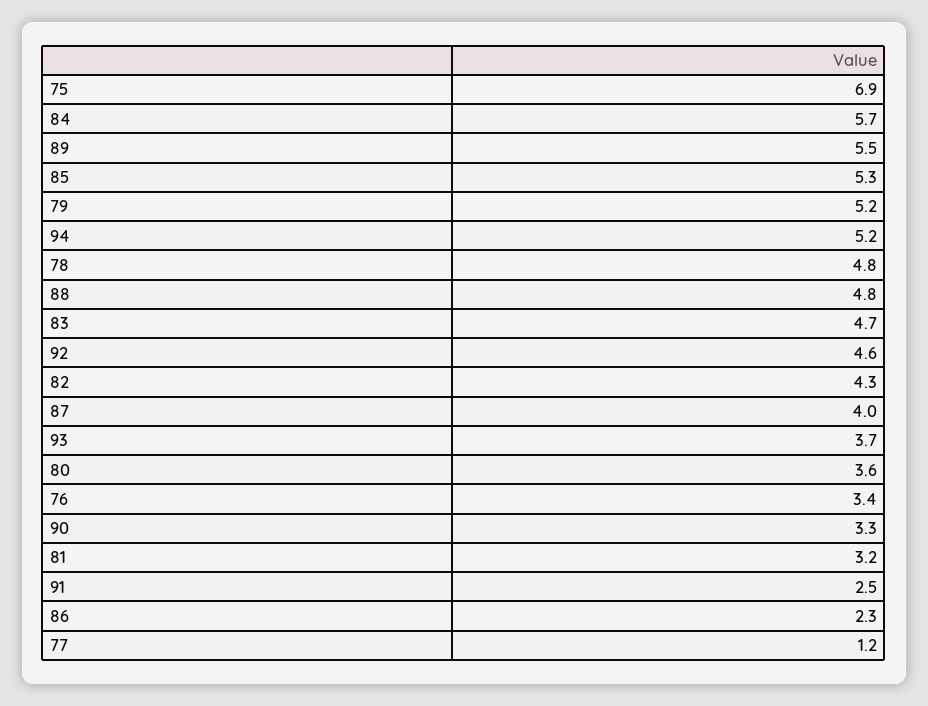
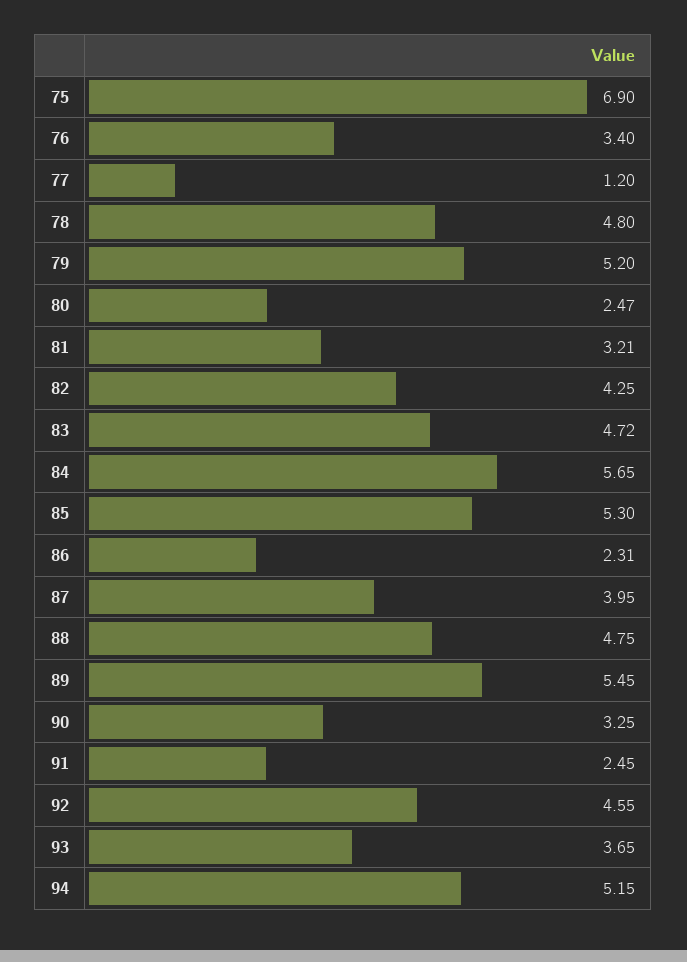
80: 3.6 -> 2.47

